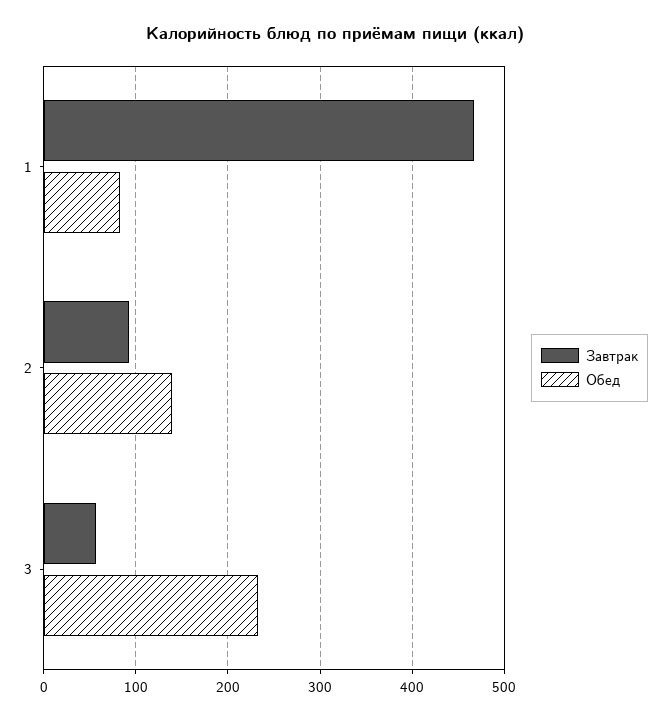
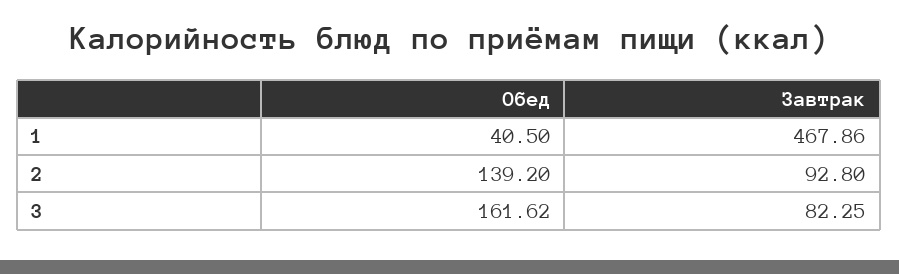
Обед, 1: 80 -> 40.5
Завтрак, 3: 60 -> 82.25
Обед, 3: 230 -> 161.62

